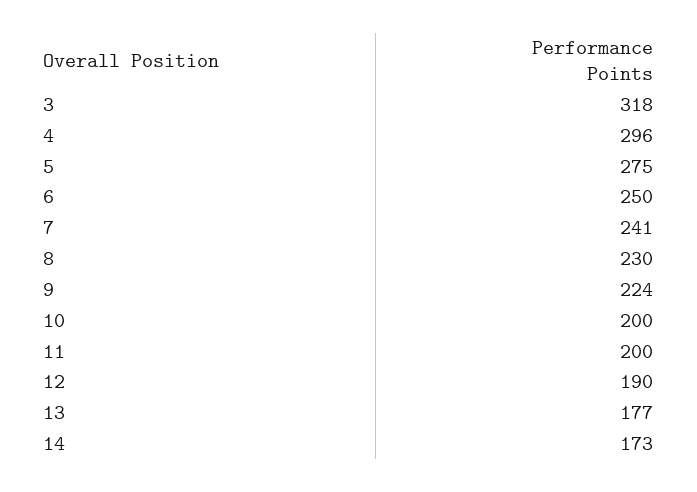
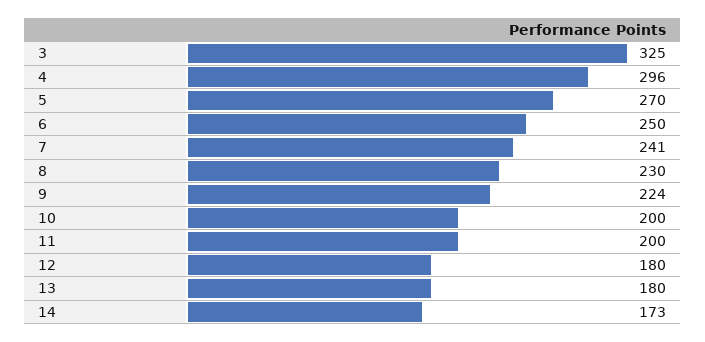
3: 318 -> 325
5: 275 -> 270
12: 190 -> 180
13: 177 -> 180

